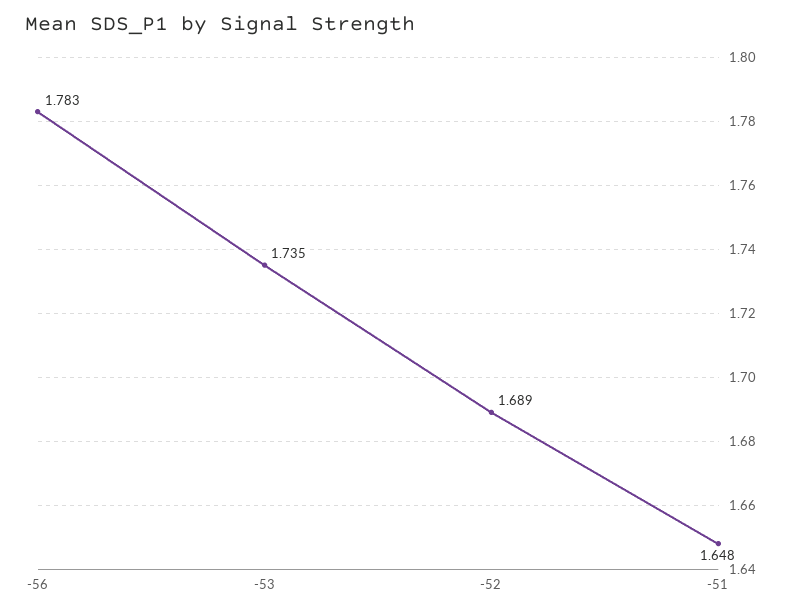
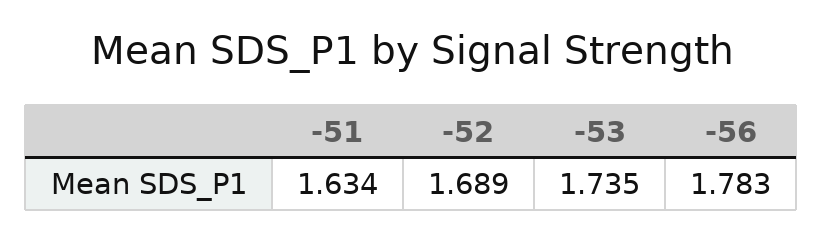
-51: 1.648 -> 1.634

